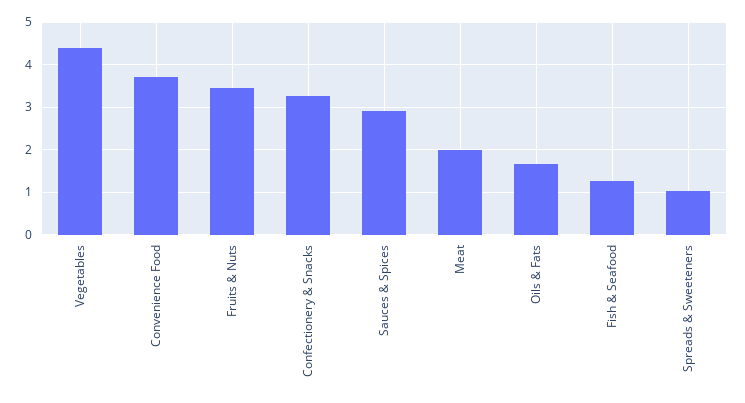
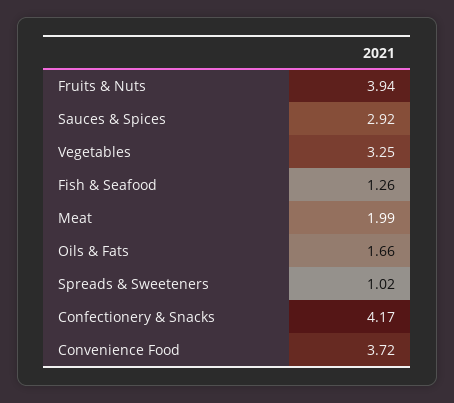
Vegetables: 4.4 -> 3.25
Fruits & Nuts: 3.4 -> 3.94
Confectionery & Snacks: 3.2 -> 4.17

